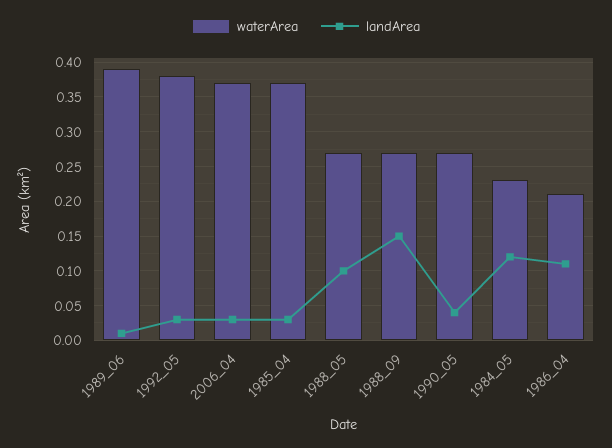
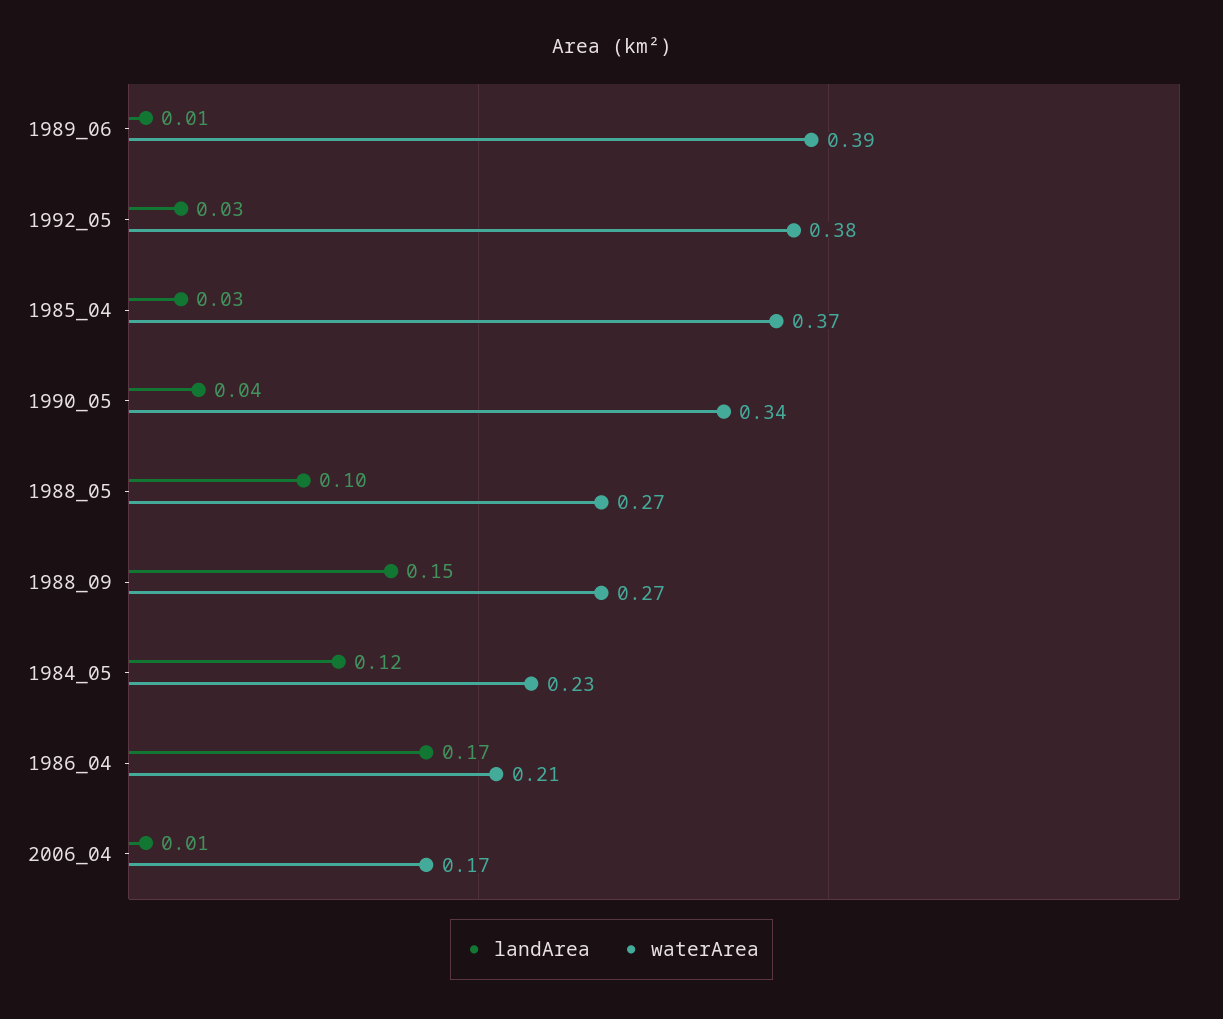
waterArea, 2006_04: 0.37 -> 0.17
landArea, 2006_04: 0.03 -> 0.01
waterArea, 1990_05: 0.27 -> 0.34
landArea, 1986_04: 0.11 -> 0.17

